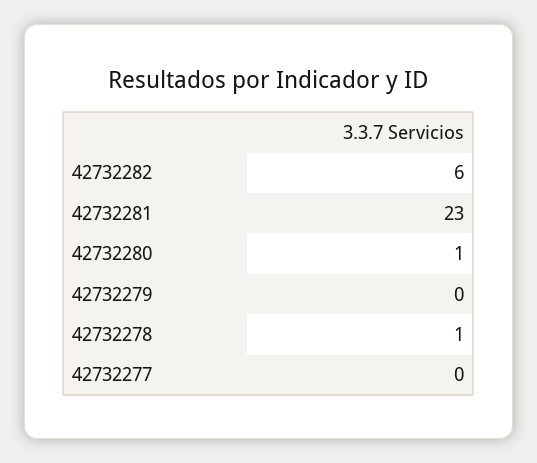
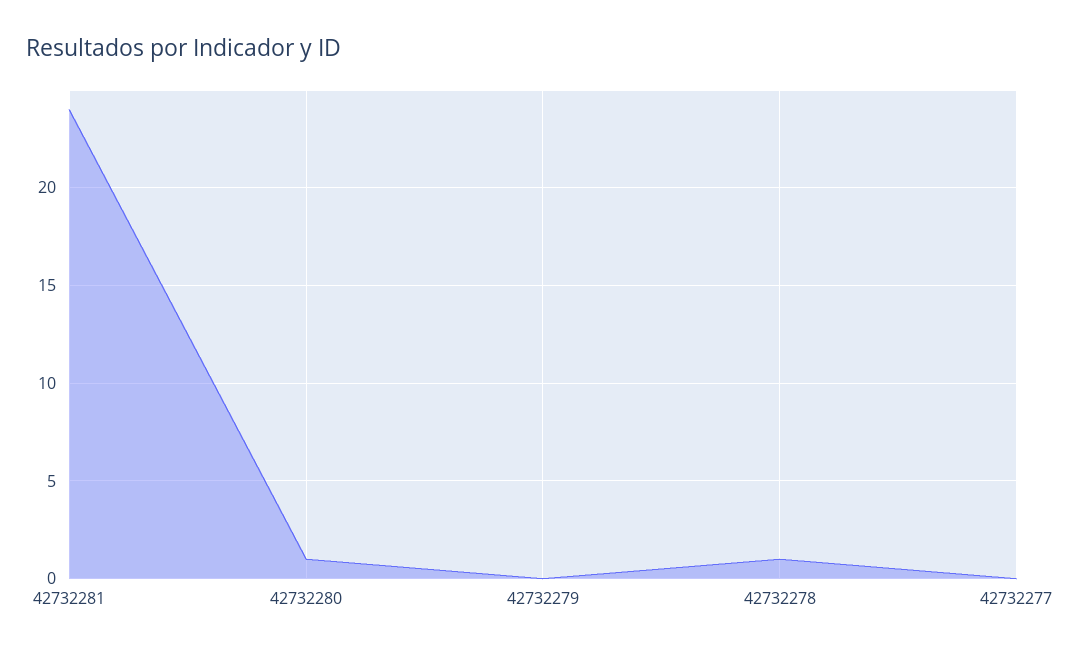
42732282: 6 -> none
42732281: 23 -> 24

